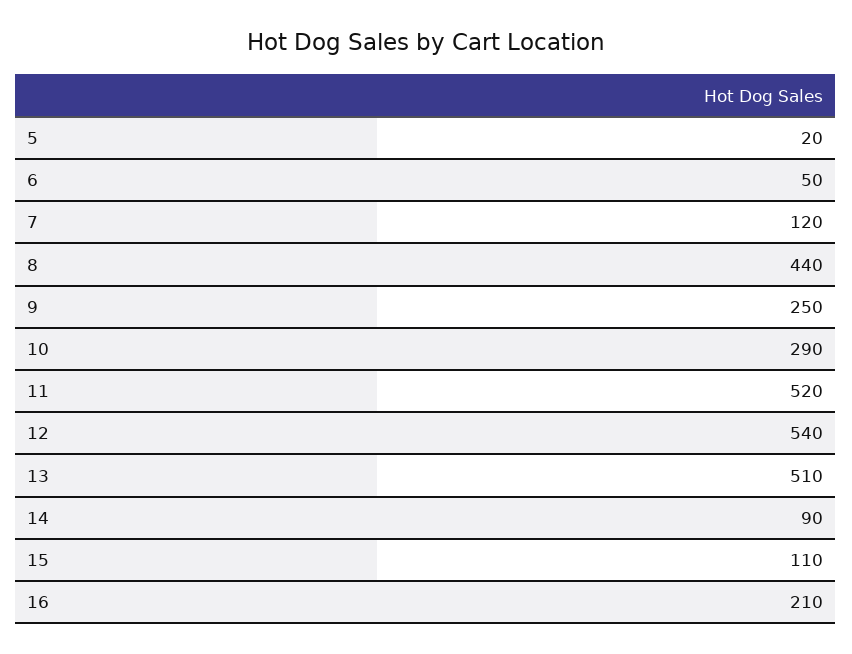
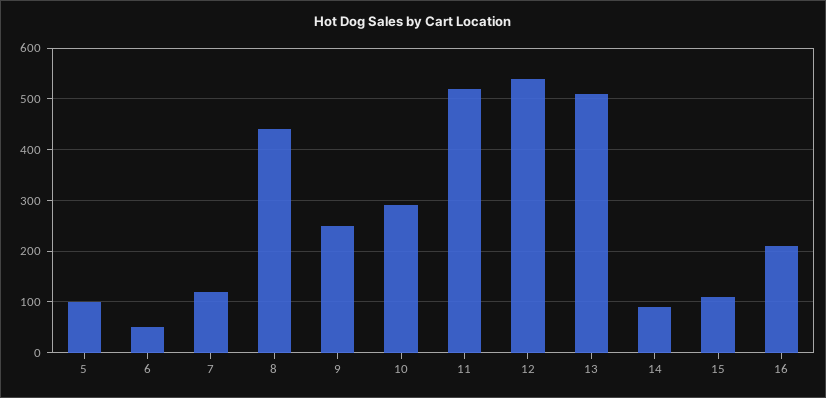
5: 20 -> 100

